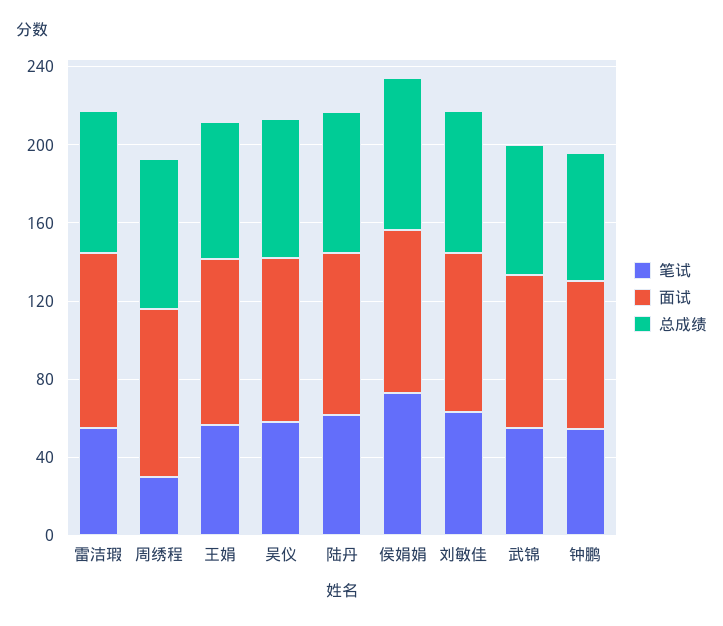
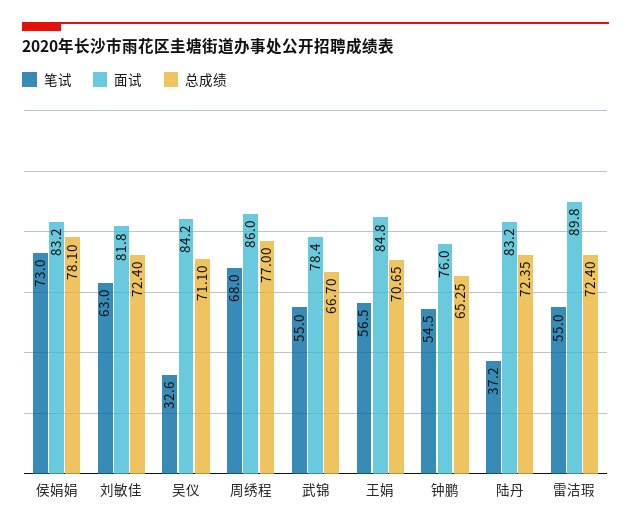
笔试, 周绣程: 30 -> 68
笔试, 吴仪: 60 -> 32.6
笔试, 陆丹: 60 -> 37.2

